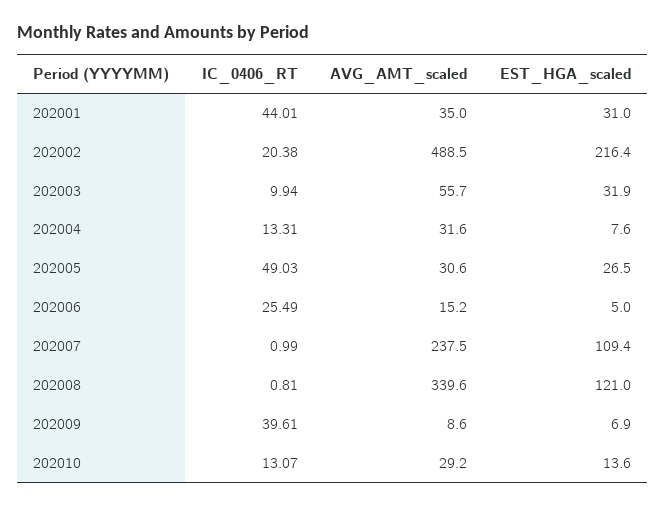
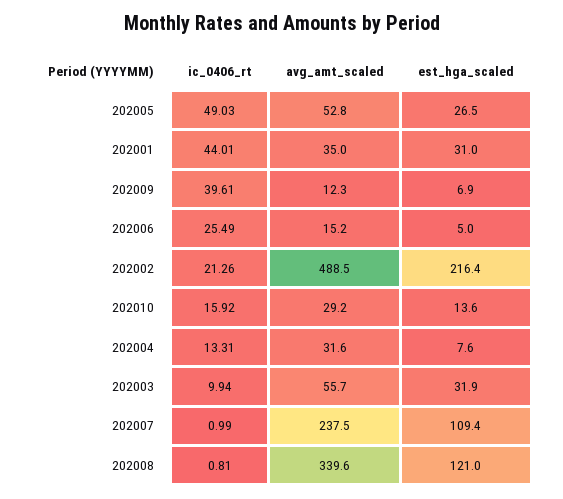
IC_0406_RT, 202002: 20.38 -> 21.26
AVG_AMT_scaled, 202005: 30.6 -> 52.8
AVG_AMT_scaled, 202009: 8.6 -> 12.3
IC_0406_RT, 202010: 13.07 -> 15.92

